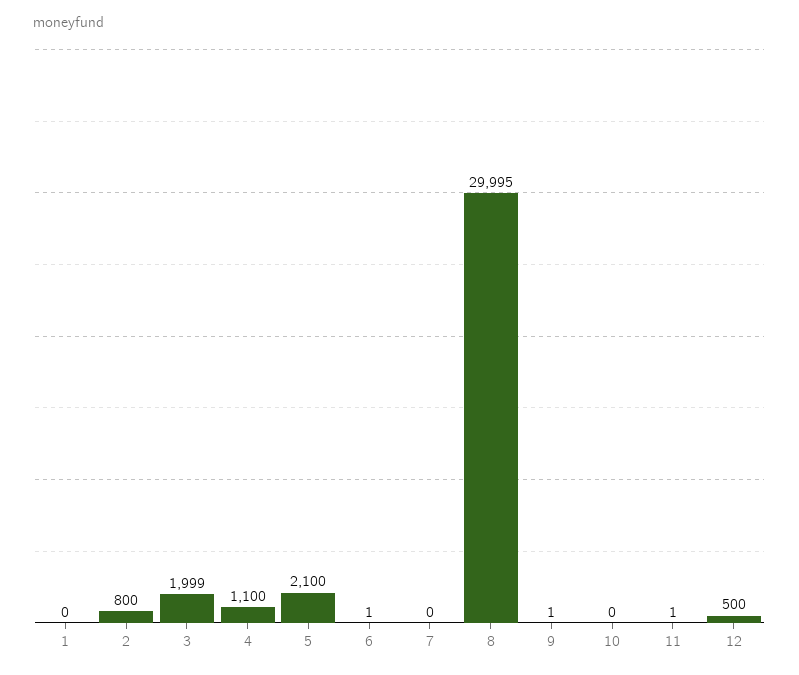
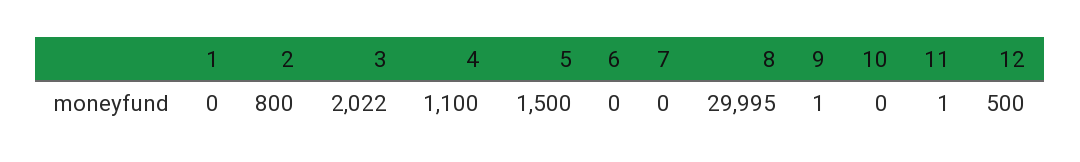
3: 1999 -> 2022
5: 2100 -> 1500
6: 1 -> 0

